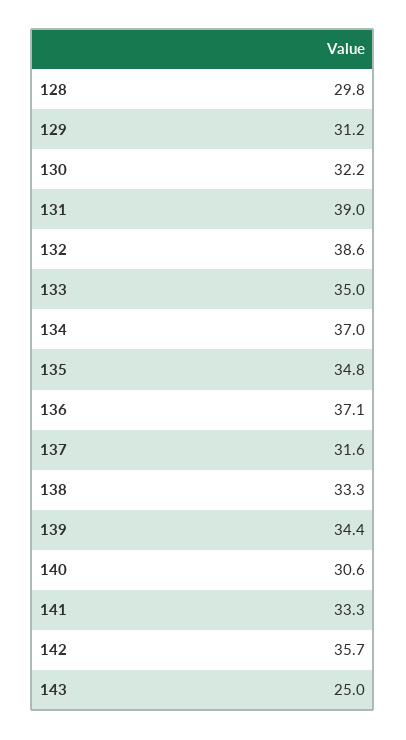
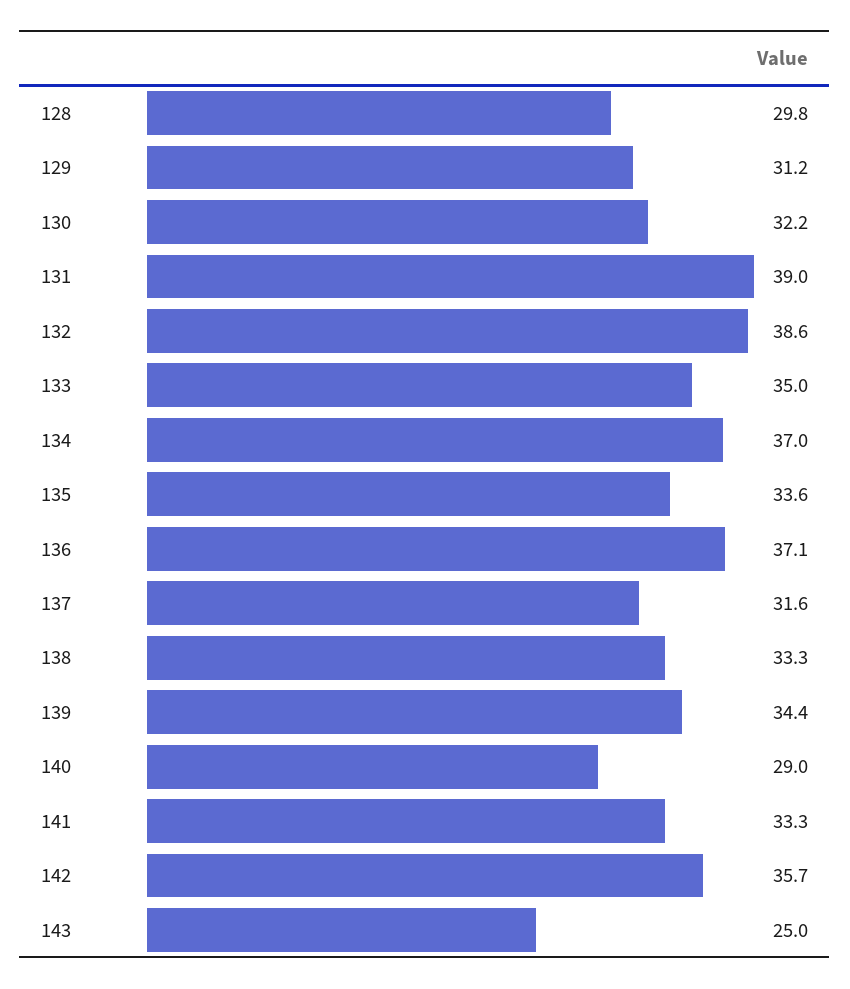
135: 34.8 -> 33.6
140: 30.6 -> 29

